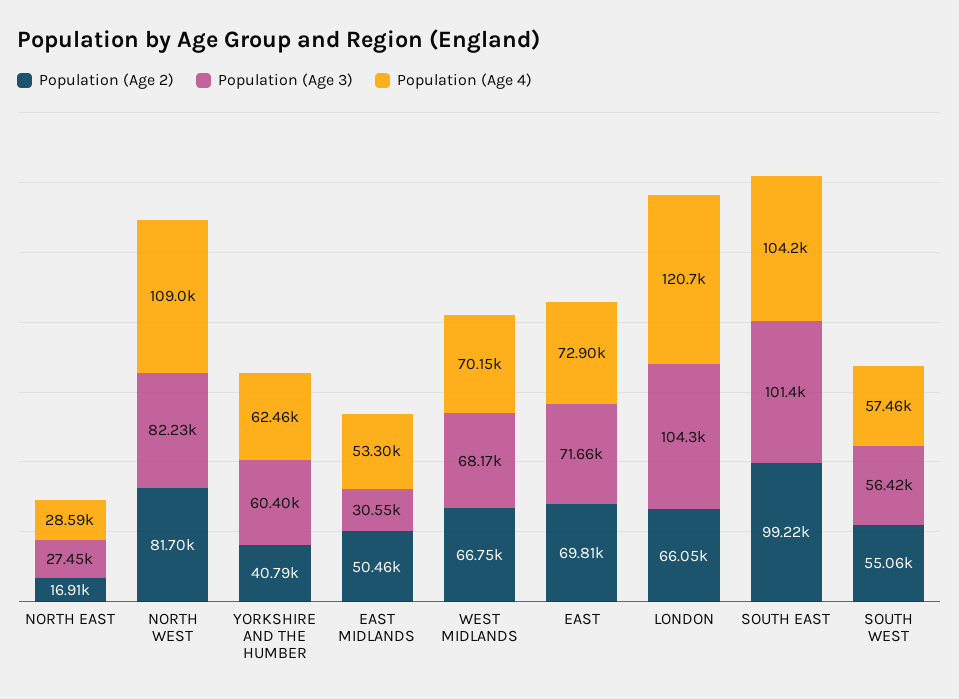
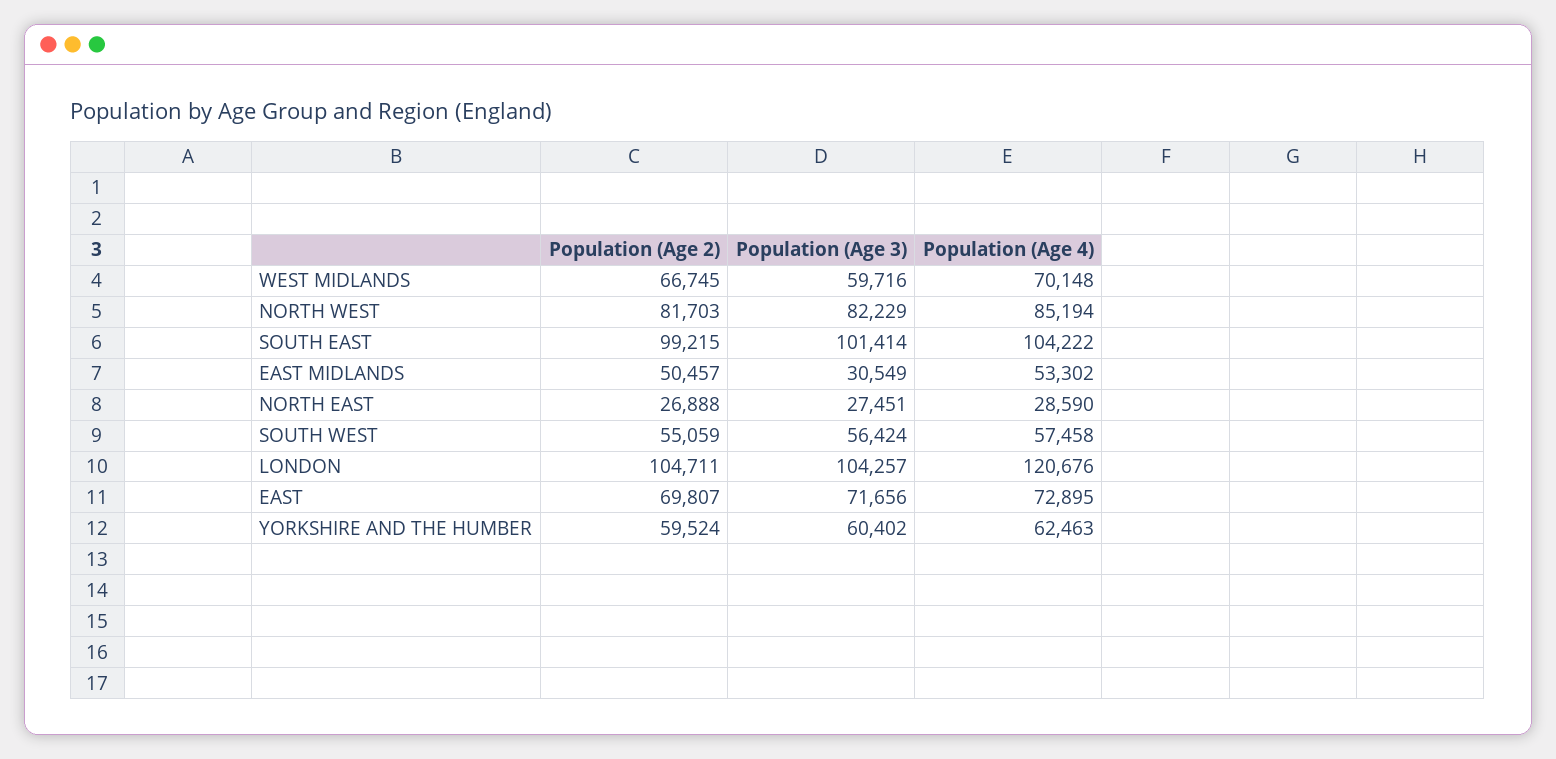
Population (Age 2), NORTH EAST: 16910 -> 26888
Population (Age 4), NORTH WEST: 109000 -> 85194
Population (Age 2), YORKSHIRE AND THE HUMBER: 40790 -> 59524
Population (Age 3), WEST MIDLANDS: 68170 -> 59716
Population (Age 2), LONDON: 66050 -> 104711

